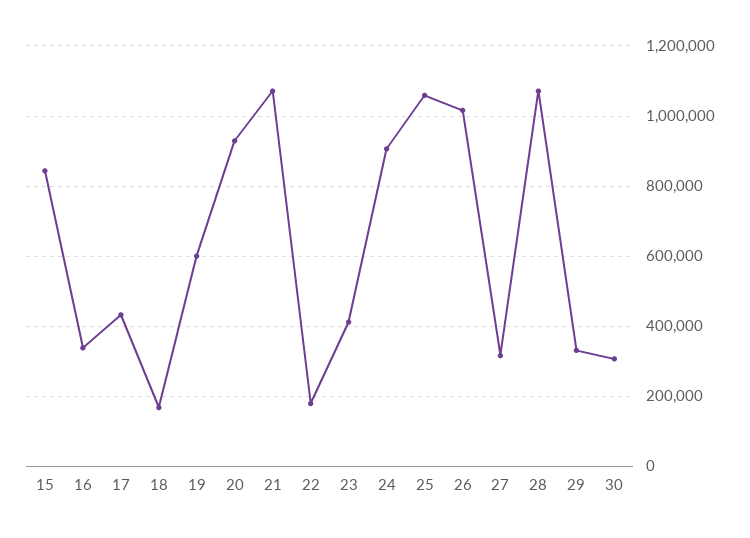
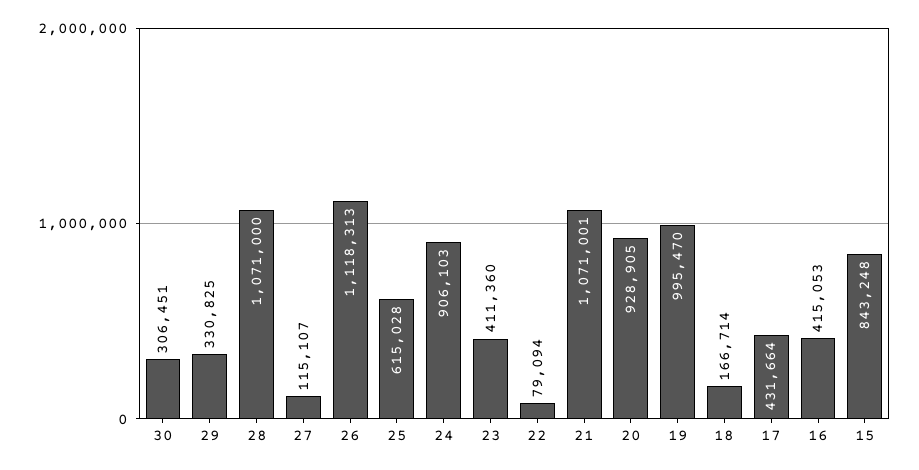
16: 340000 -> 415053
19: 600000 -> 995470
22: 180000 -> 79094
25: 1060000 -> 615028
26: 1020000 -> 1118313
27: 320000 -> 115107

